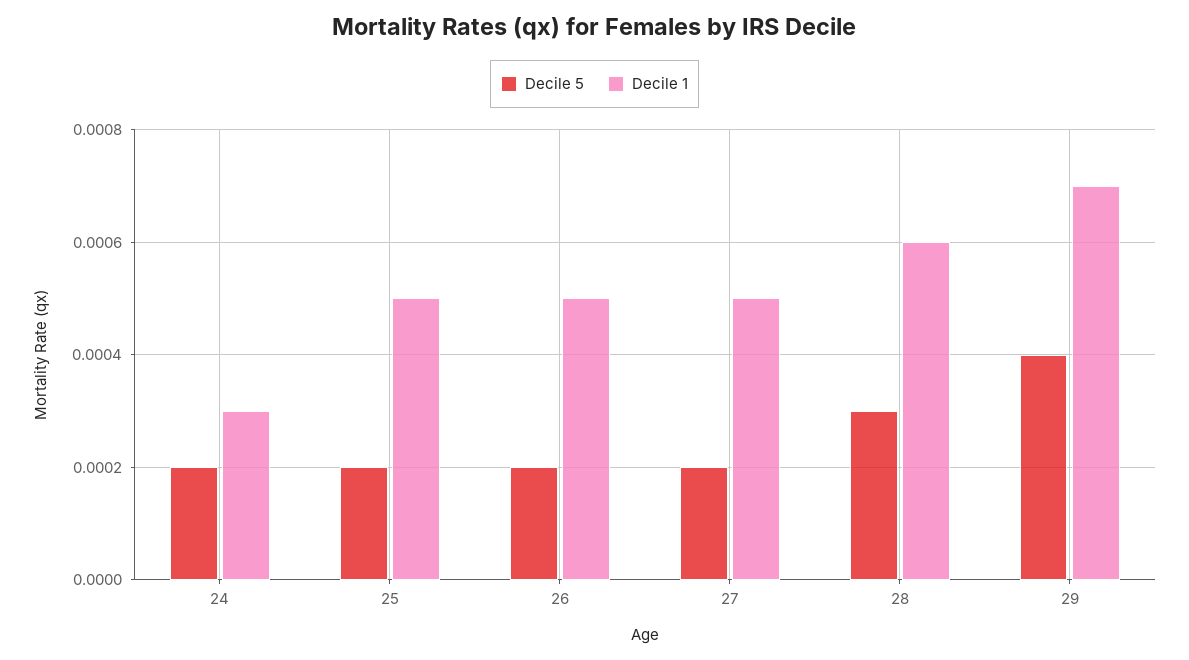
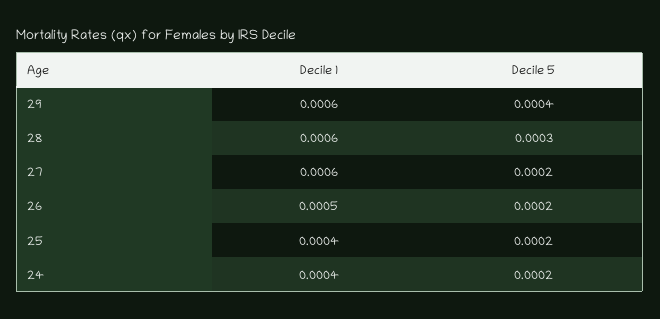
Decile 1, 24: 0.0003 -> 0.0004
Decile 1, 25: 0.0005 -> 0.0004
Decile 1, 27: 0.0005 -> 0.0006
Decile 1, 29: 0.0007 -> 0.0006

